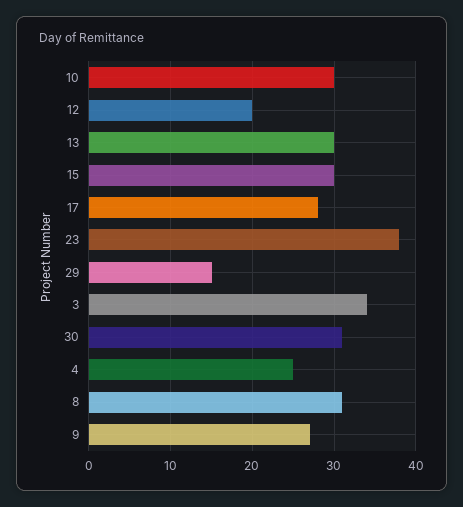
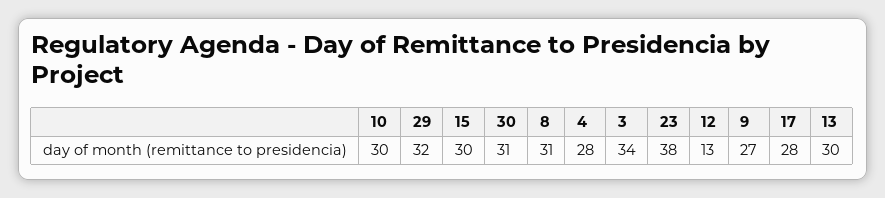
12: 20 -> 13
29: 15 -> 32
4: 25 -> 28

